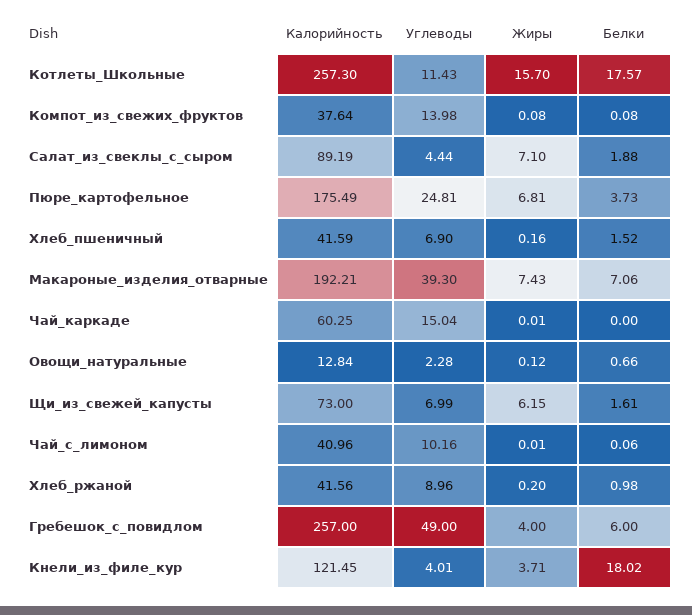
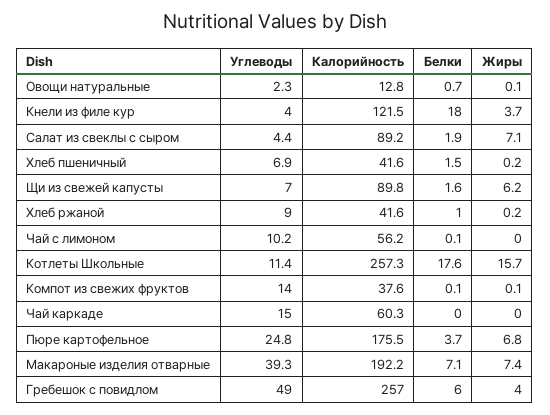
Калорийность, Щи_из_свежей_капусты: 73 -> 89.8
Калорийность, Чай_с_лимоном: 40.96 -> 56.2

